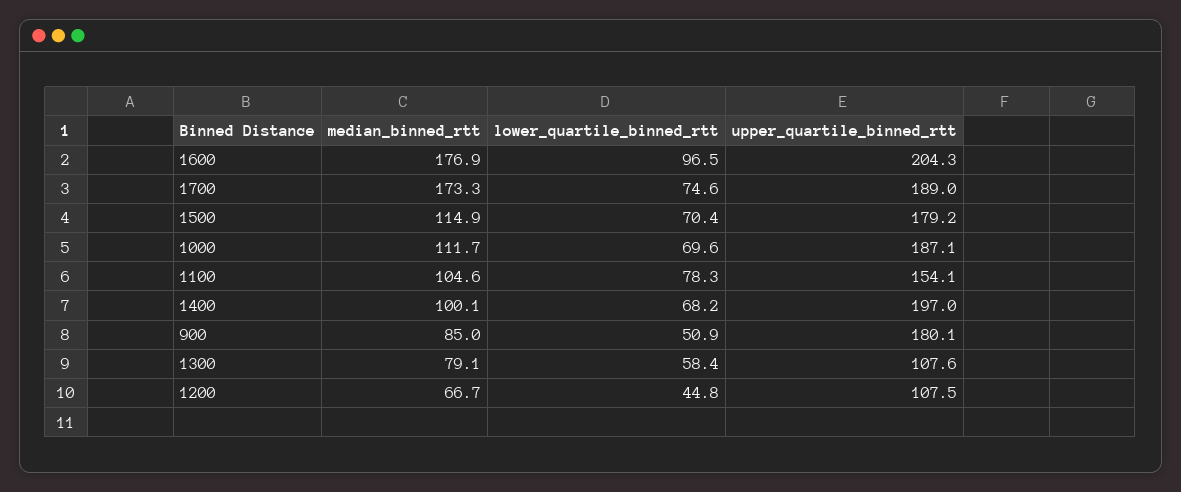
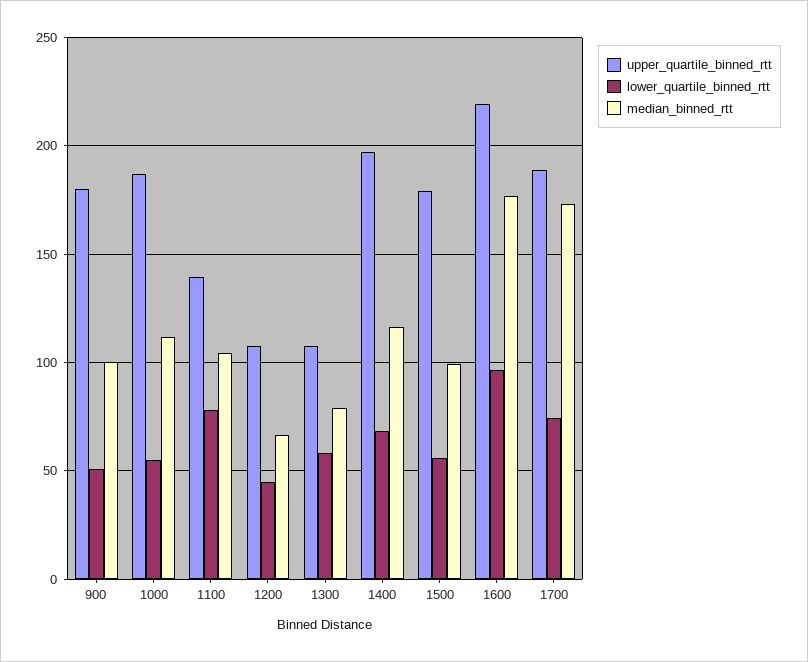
upper_quartile_binned_rtt, 1600: 204.3 -> 220
median_binned_rtt, 1500: 114.9 -> 100
lower_quartile_binned_rtt, 1500: 70.4 -> 55
lower_quartile_binned_rtt, 1000: 69.6 -> 55
upper_quartile_binned_rtt, 1100: 154.1 -> 140
median_binned_rtt, 1400: 100.1 -> 115
median_binned_rtt, 900: 85 -> 100

